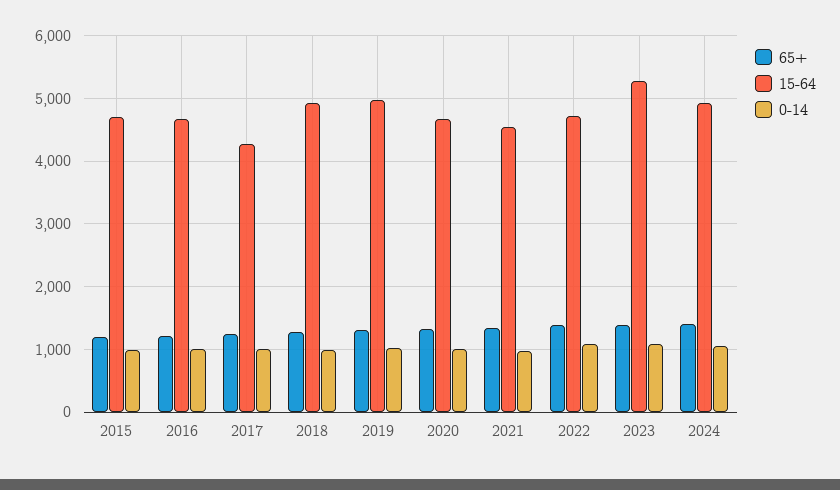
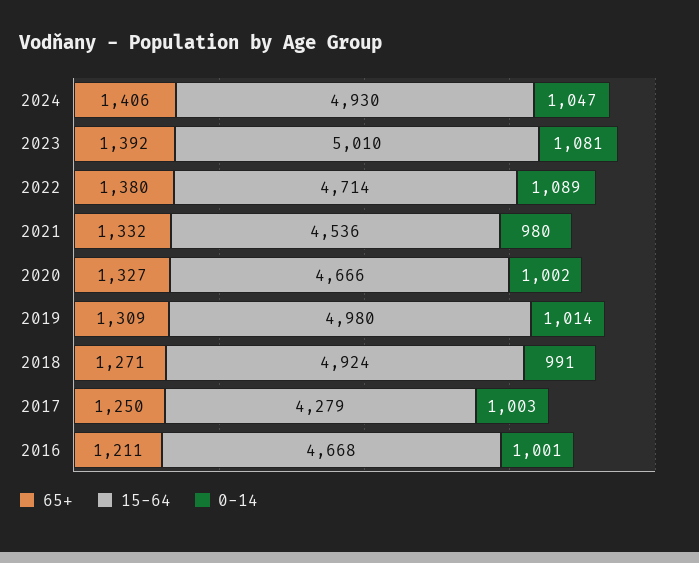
65+, 2015: 1200 -> none
15-64, 2015: 4700 -> none
0-14, 2015: 1000 -> none
15-64, 2023: 5300 -> 5010

